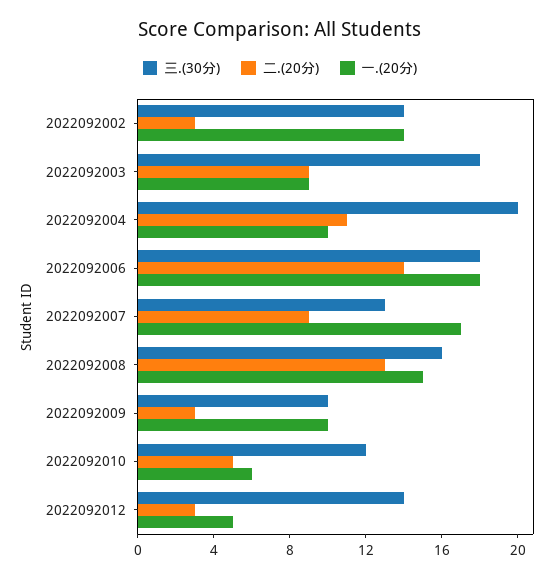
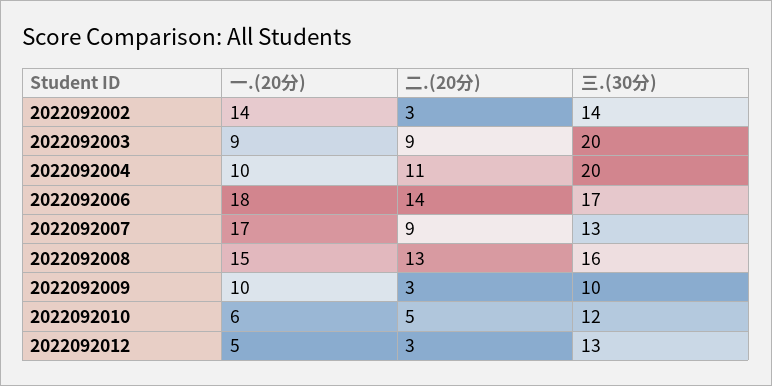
三.(30分), 2022092003: 18 -> 20
三.(30分), 2022092006: 18 -> 17
三.(30分), 2022092012: 14 -> 13

